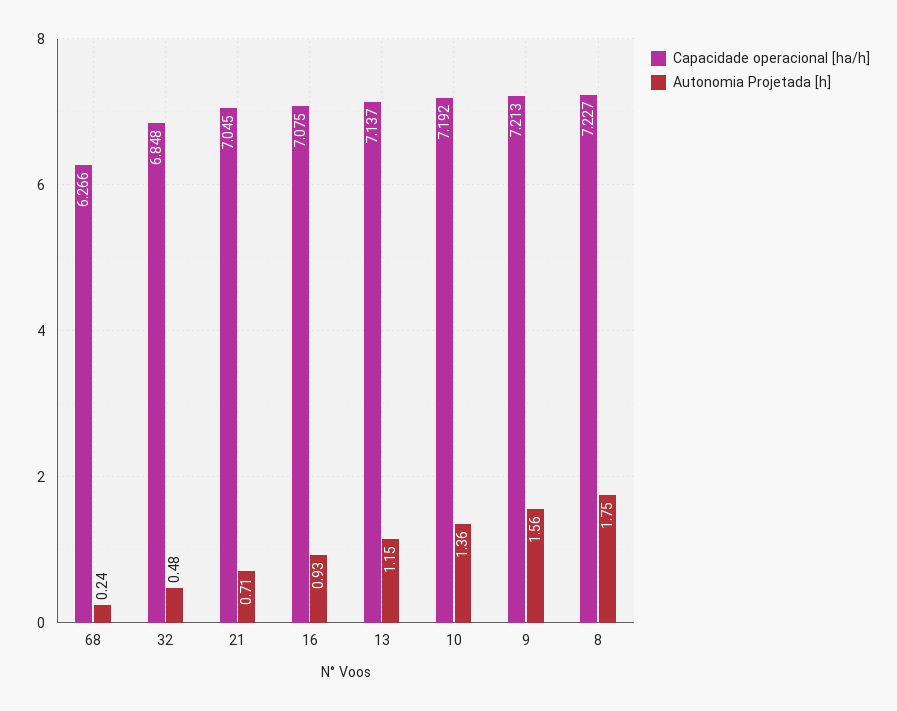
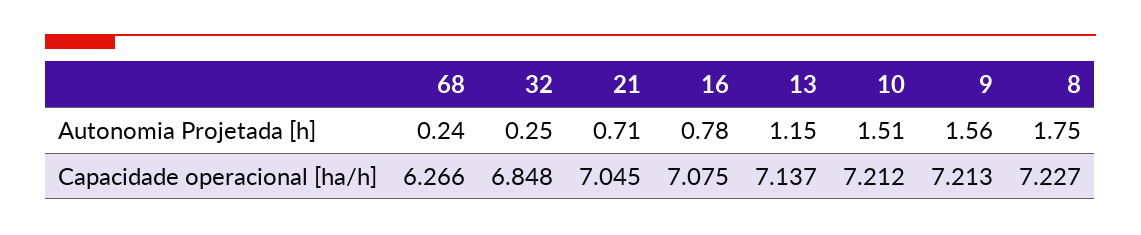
Autonomia Projetada [h], 32: 0.48 -> 0.25
Autonomia Projetada [h], 16: 0.93 -> 0.78
Capacidade operacional [ha/h], 10: 7.192 -> 7.212
Autonomia Projetada [h], 10: 1.36 -> 1.51

